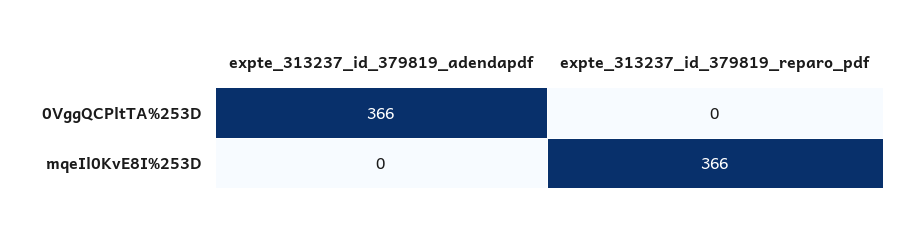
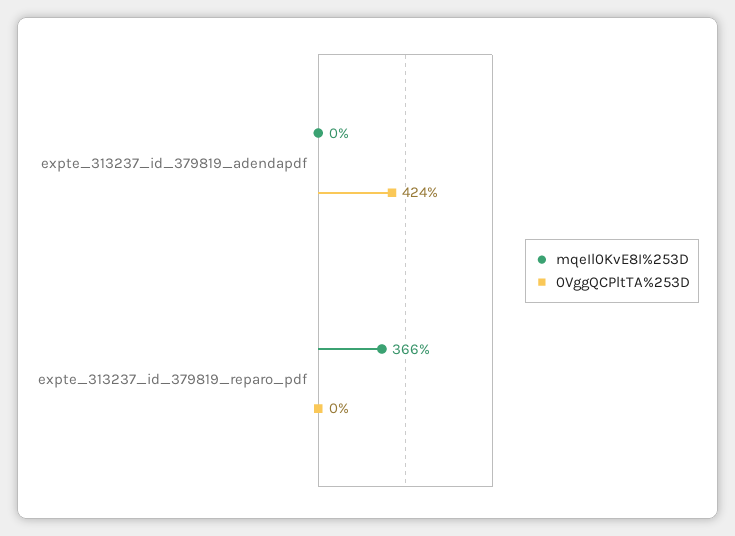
0VggQCPltTA%253D, expte_313237_id_379819_adendapdf: 366 -> 424

